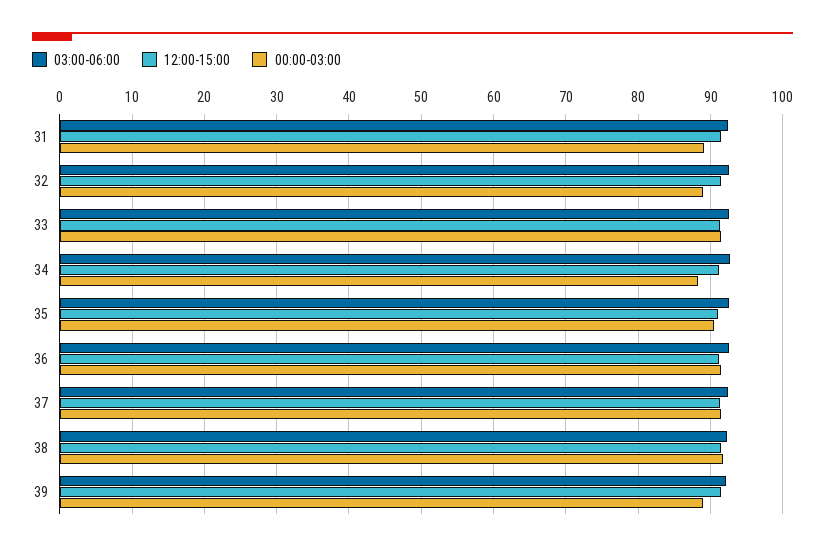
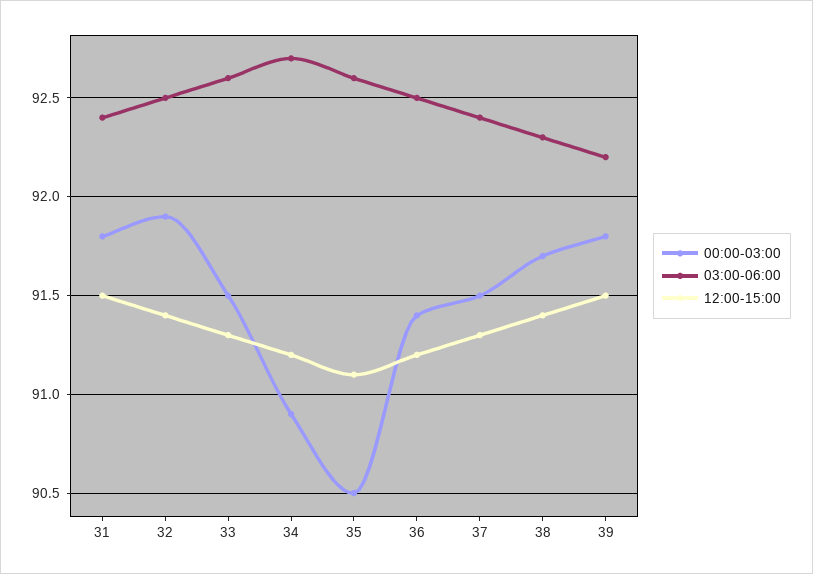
00:00-03:00, 31: 89 -> 91.8
00:00-03:00, 32: 89 -> 91.9
00:00-03:00, 34: 88 -> 90.9
00:00-03:00, 39: 89 -> 91.8

